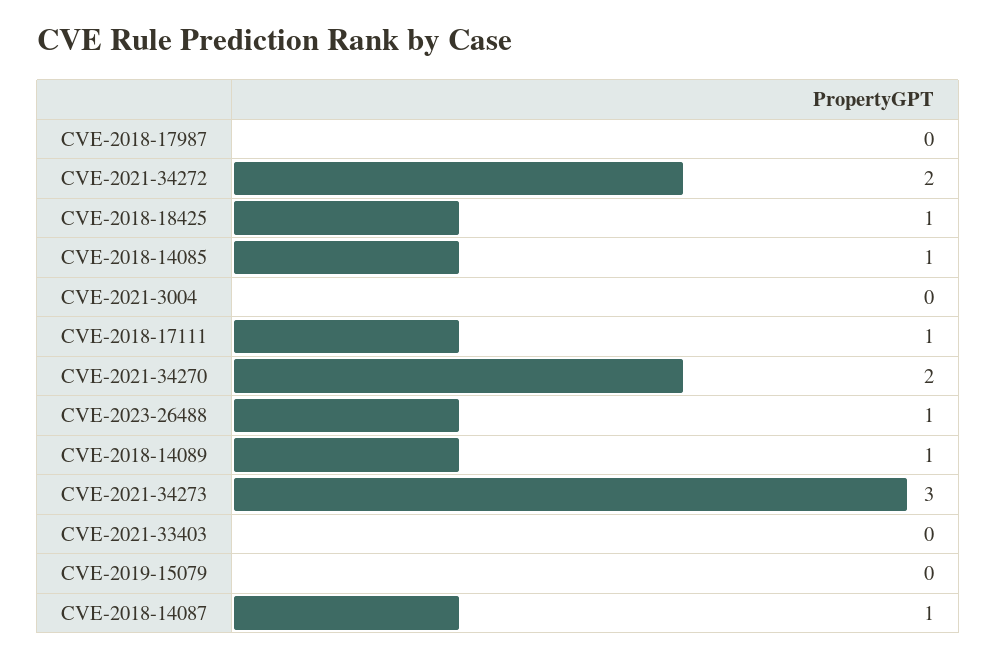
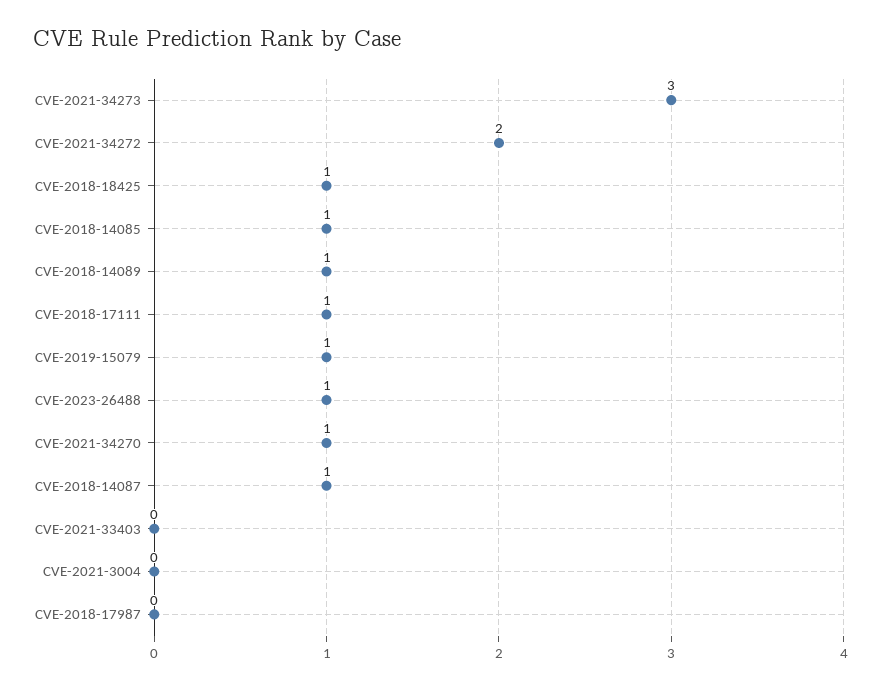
CVE-2021-34270: 2 -> 1
CVE-2019-15079: 0 -> 1

